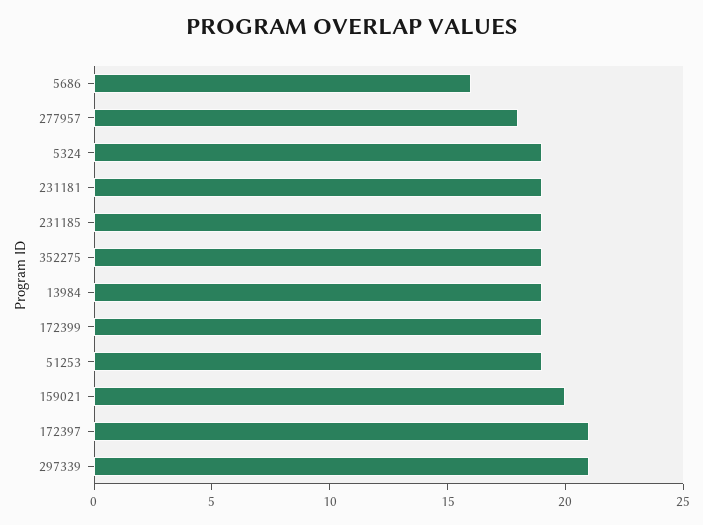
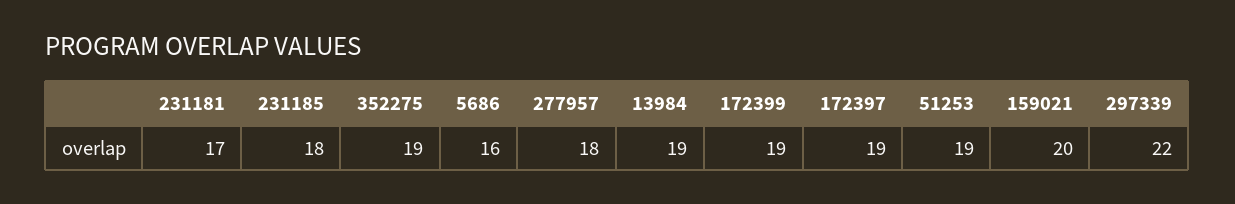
5324: 19 -> none
231181: 19 -> 17
231185: 19 -> 18
172397: 21 -> 19
297339: 21 -> 22

